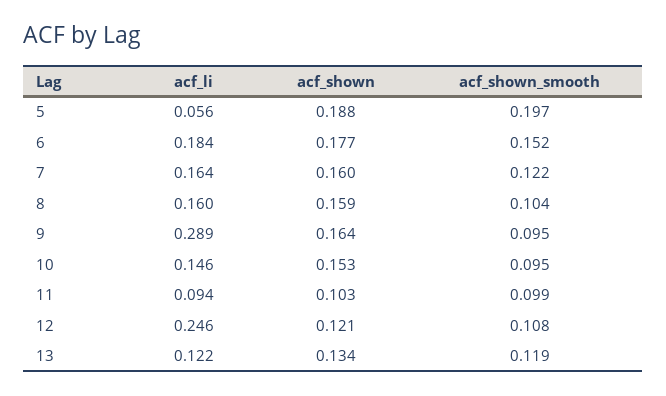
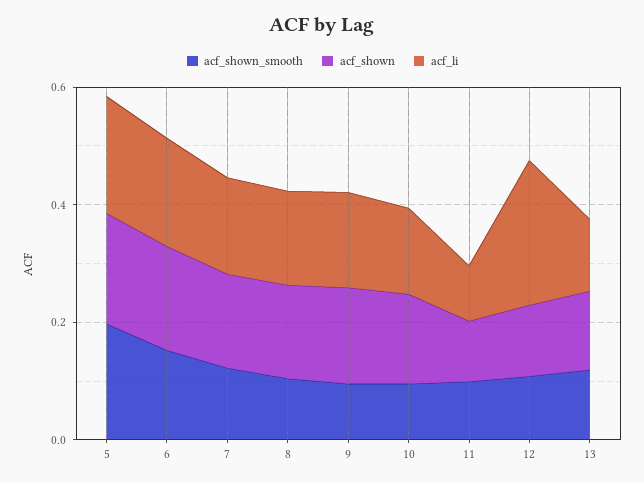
acf_li, 5: 0.056 -> 0.2
acf_li, 9: 0.289 -> 0.15

